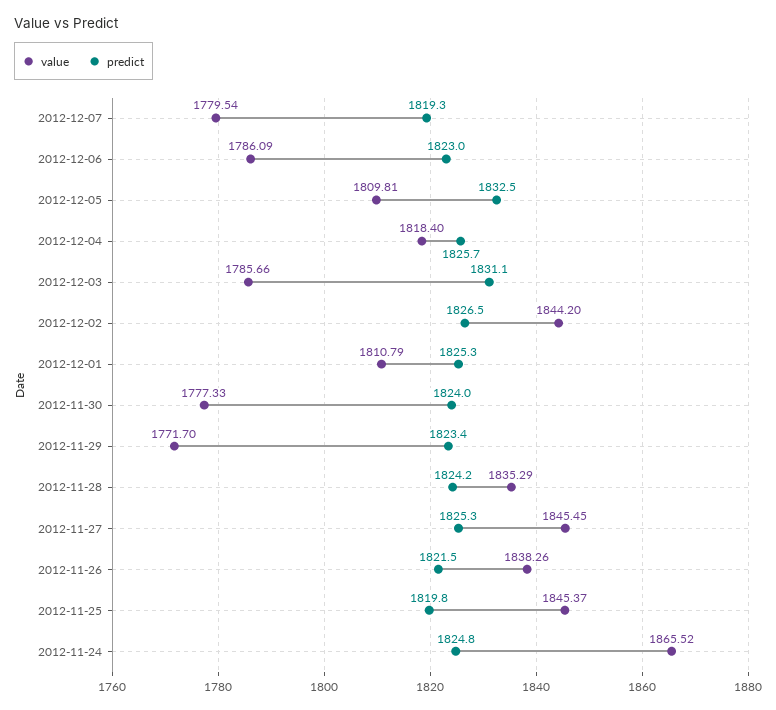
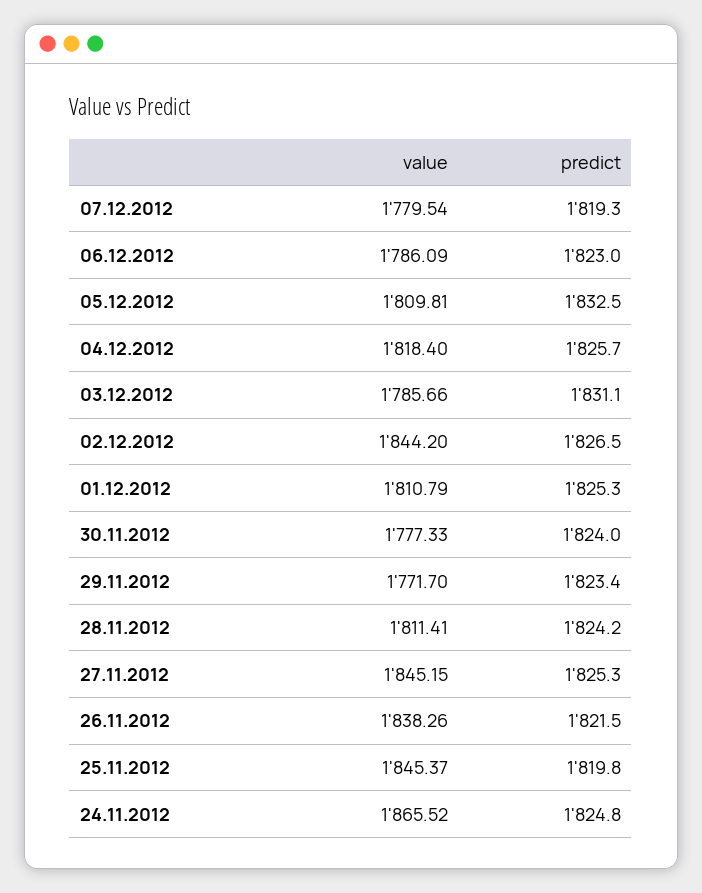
value, 2012-11-28: 1835.29 -> 1811.41
value, 2012-11-27: 1845.45 -> 1845.15

